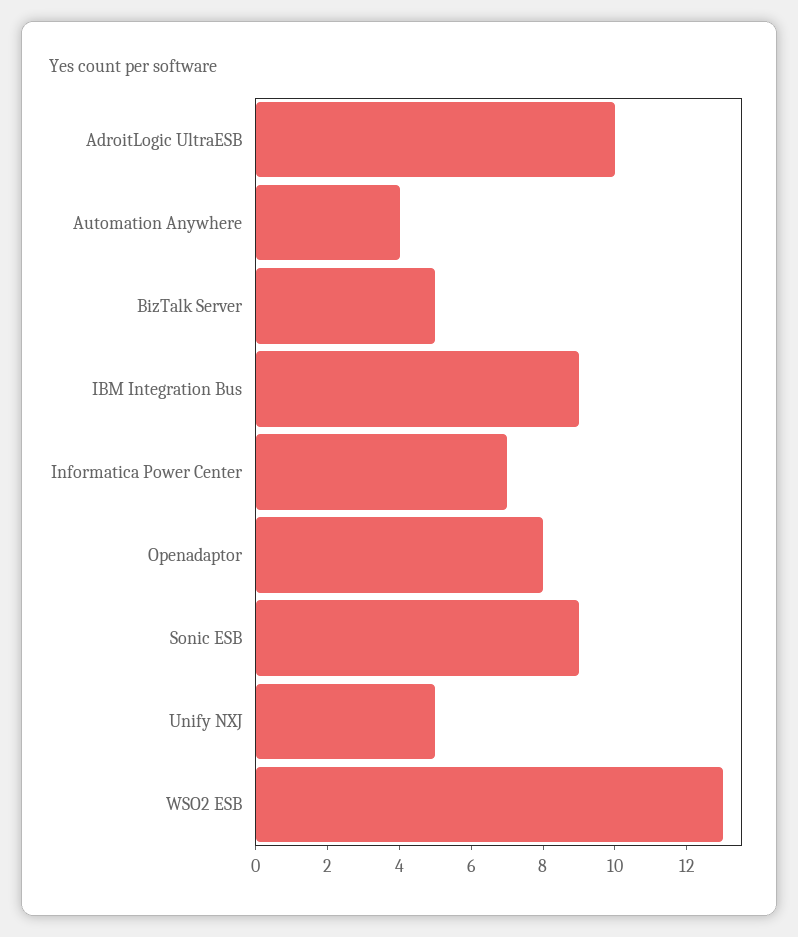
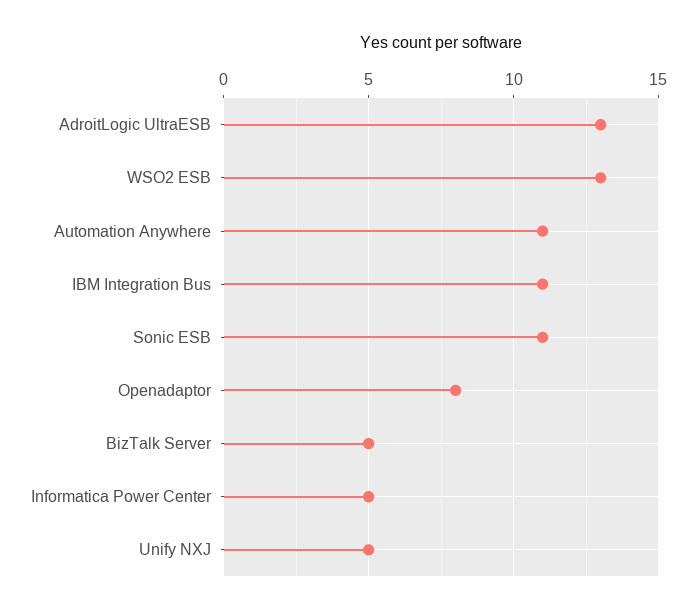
AdroitLogic UltraESB: 10 -> 13
Automation Anywhere: 4 -> 11
IBM Integration Bus: 9 -> 11
Informatica Power Center: 7 -> 5
Sonic ESB: 9 -> 11

